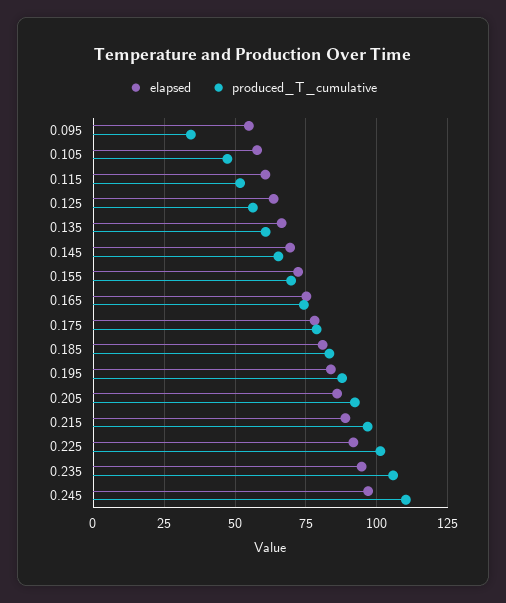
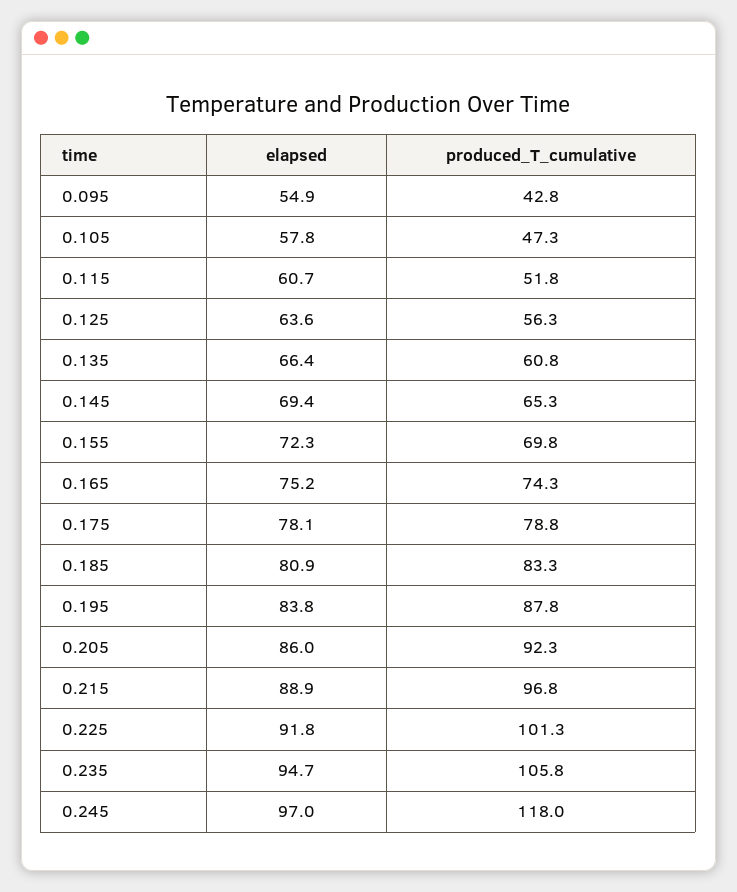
produced_T_cumulative, 0.095: 35 -> 42.8
produced_T_cumulative, 0.245: 110 -> 118

